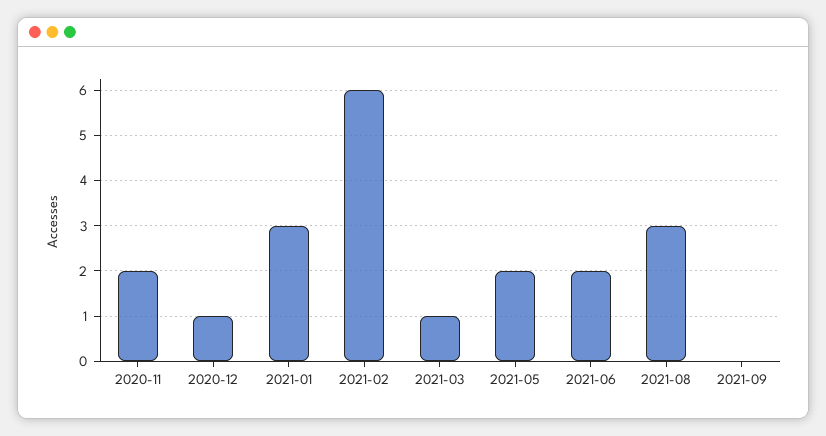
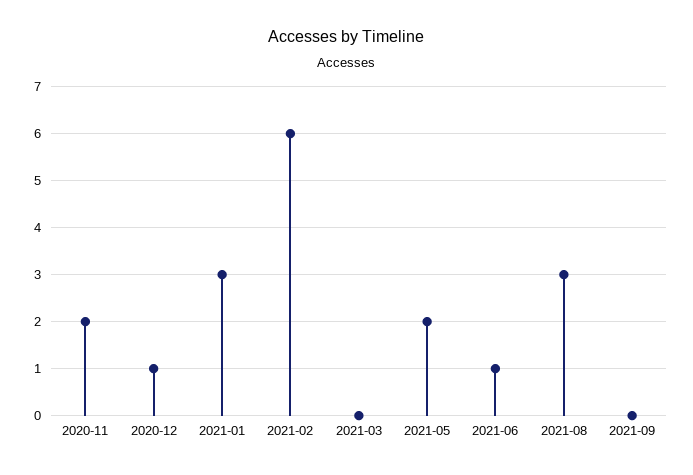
2021-03: 1 -> 0
2021-06: 2 -> 1

